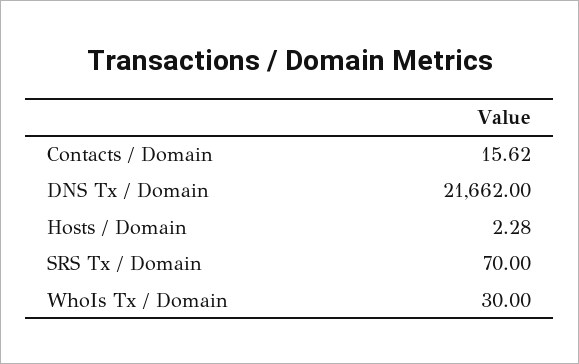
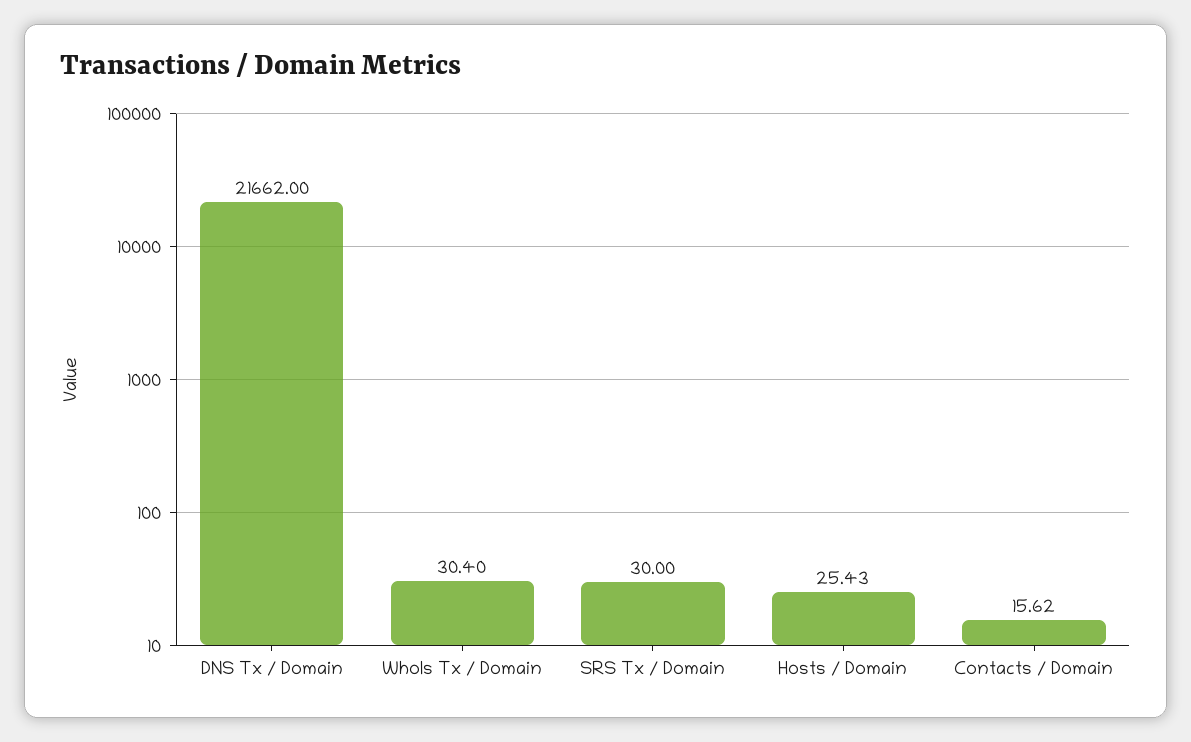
Hosts / Domain: 2.28 -> 25.43
SRS Tx / Domain: 70 -> 30
WhoIs Tx / Domain: 30 -> 30.4

